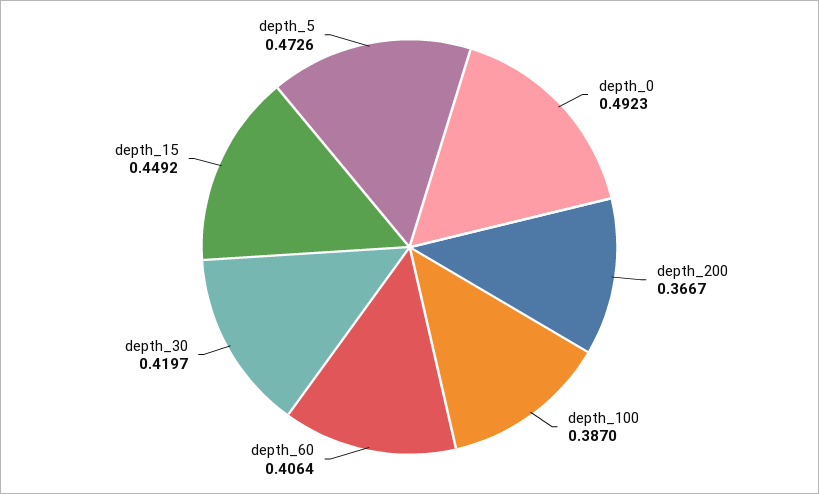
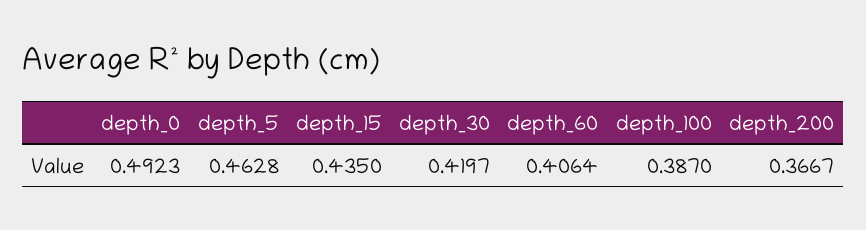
depth_15: 0.4492 -> 0.435
depth_5: 0.4726 -> 0.4628

